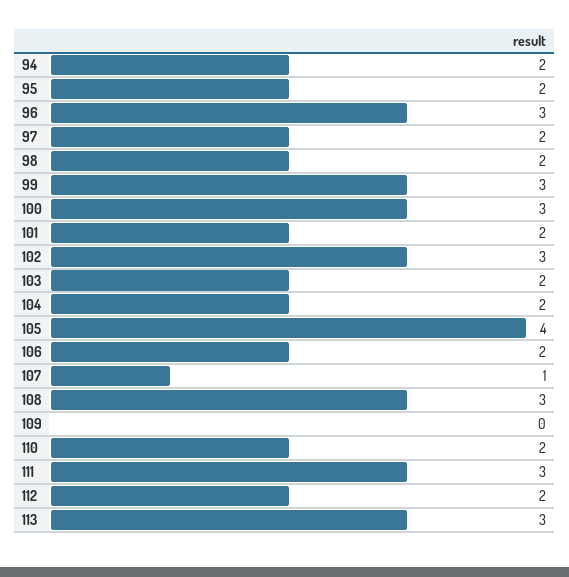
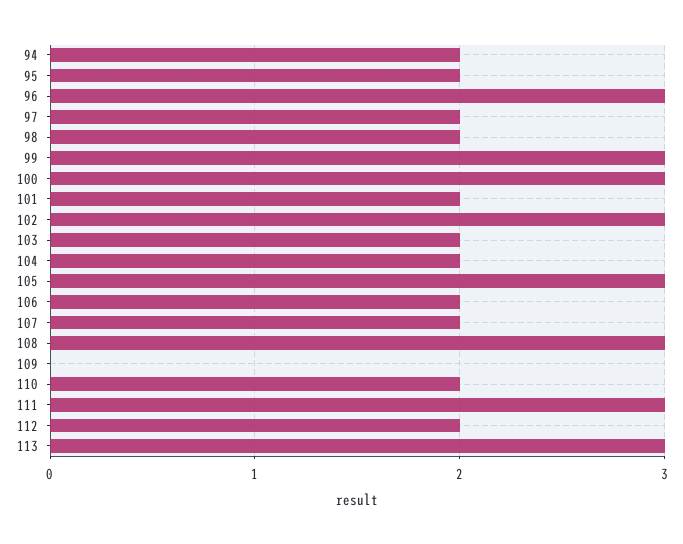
105: 4 -> 3
107: 1 -> 2

